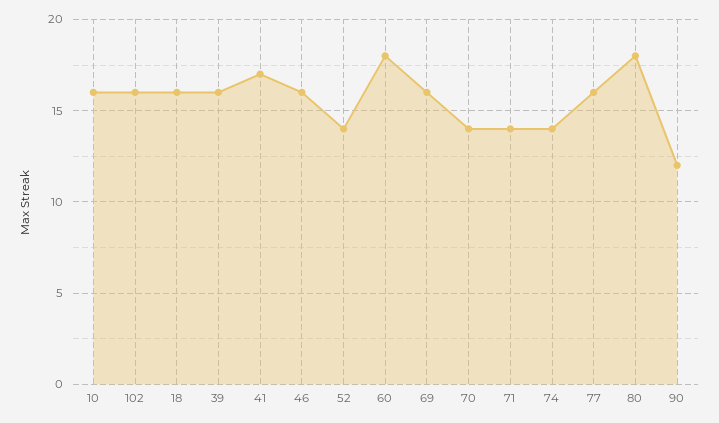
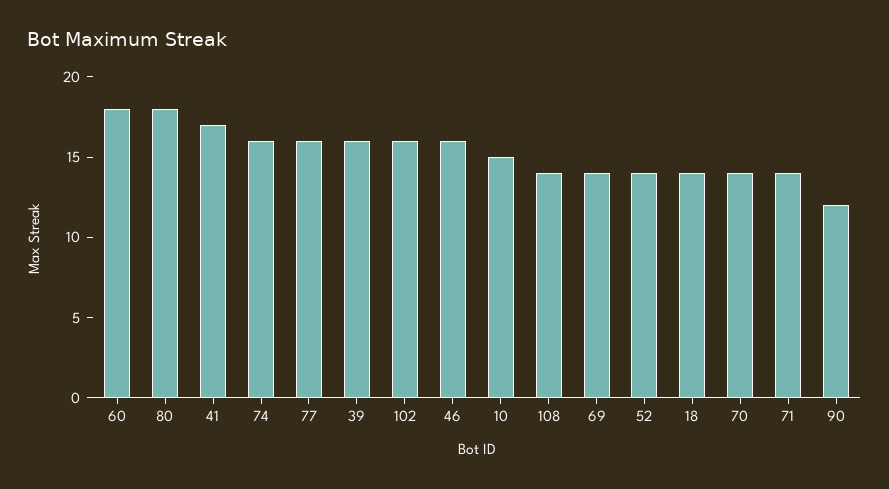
10: 16 -> 15
18: 16 -> 14
69: 16 -> 14
74: 14 -> 16
108: none -> 14

